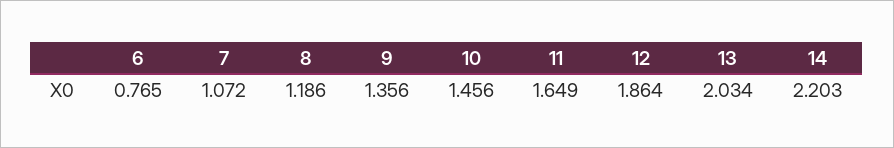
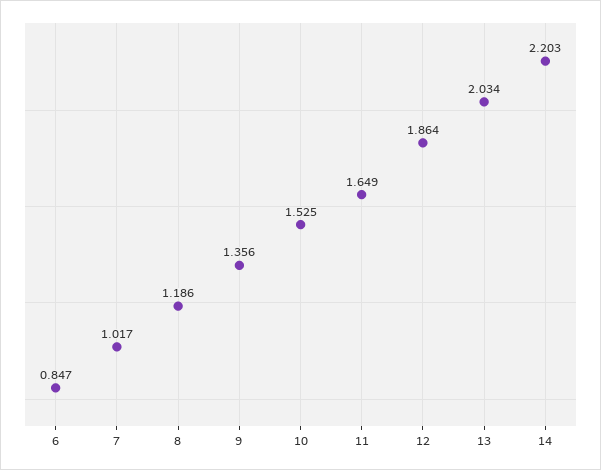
6: 0.765 -> 0.847
7: 1.072 -> 1.017
10: 1.456 -> 1.525

